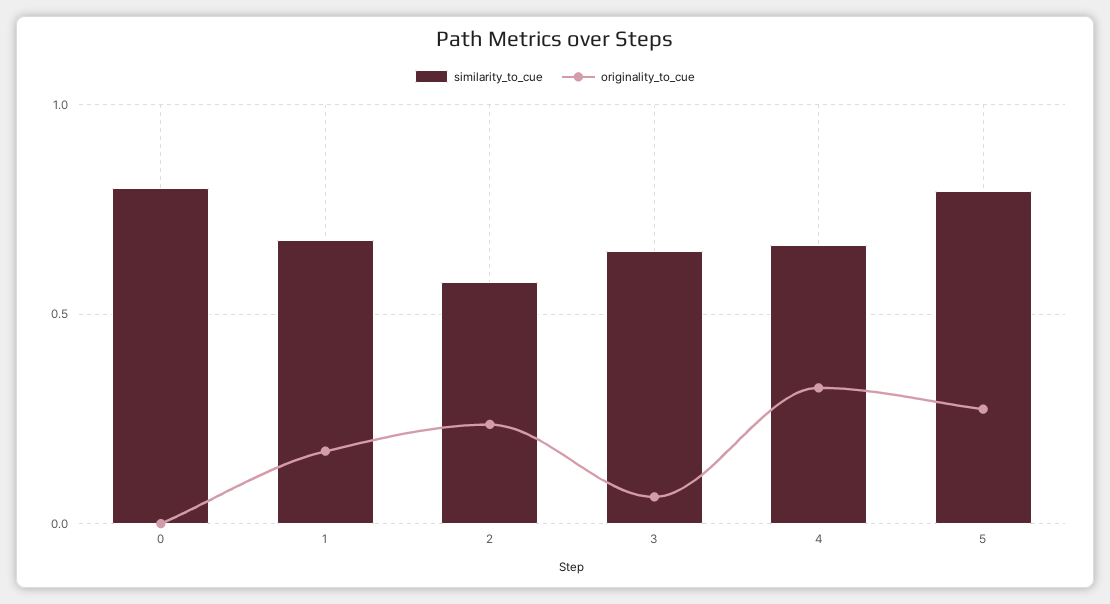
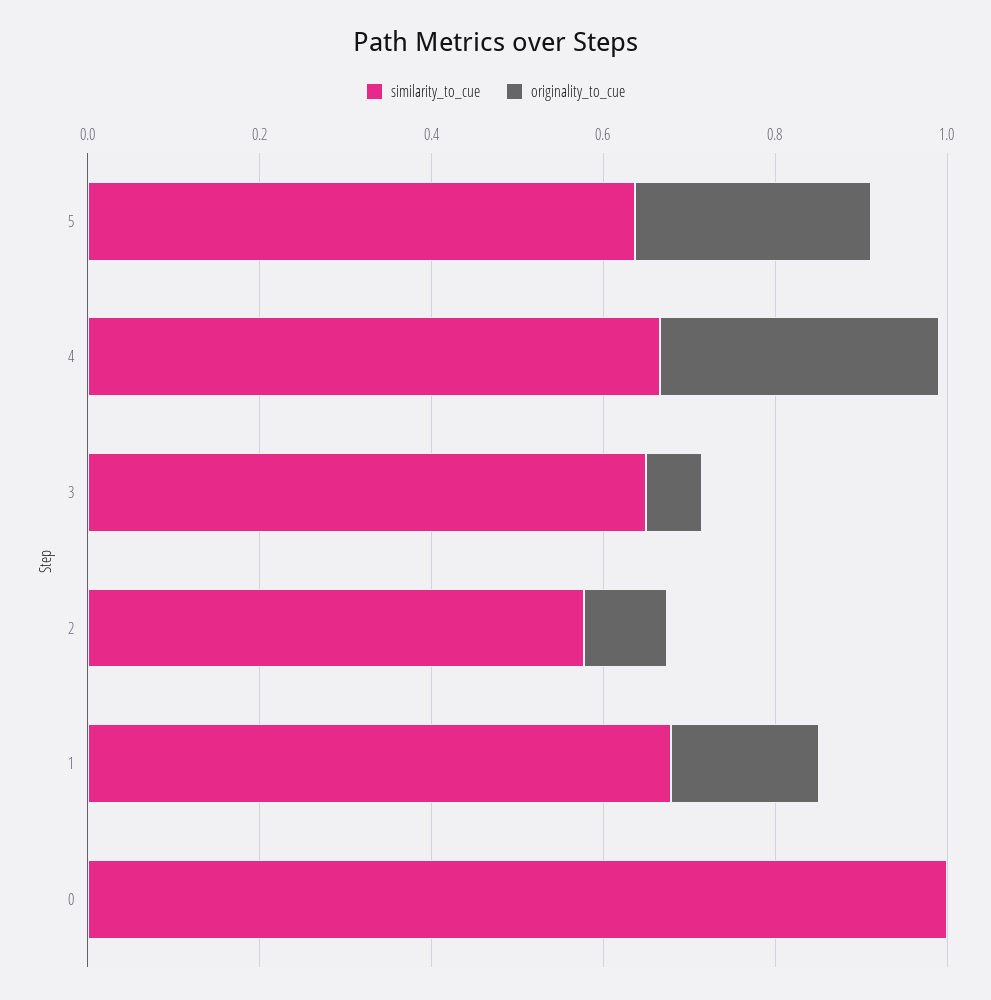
similarity_to_cue, 0: 0.8 -> 1
originality_to_cue, 2: 0.25 -> 0.1
similarity_to_cue, 5: 0.8 -> 0.65

